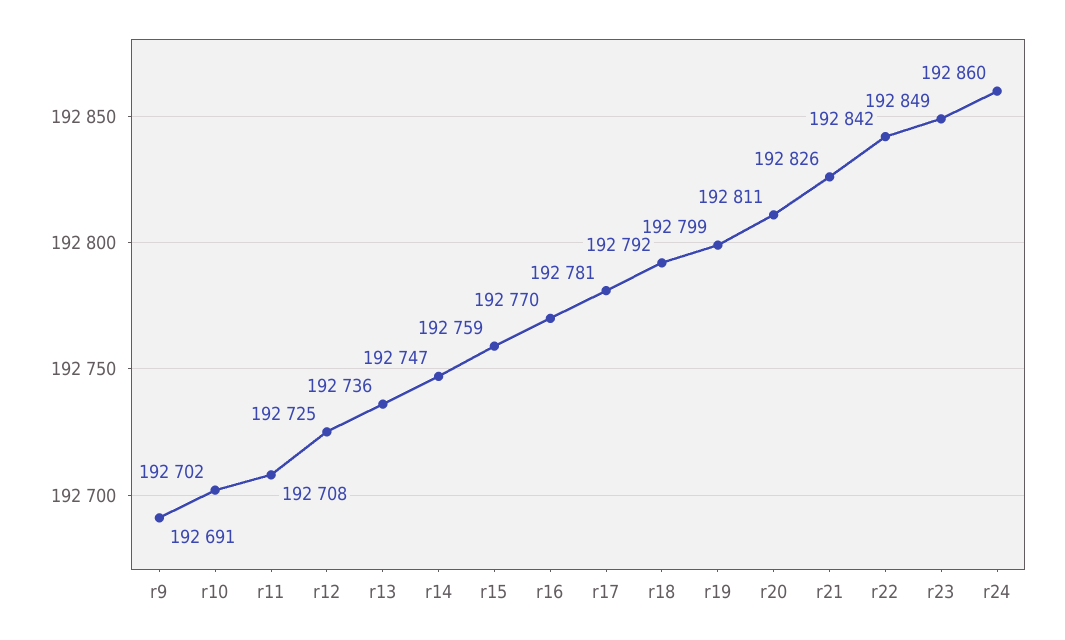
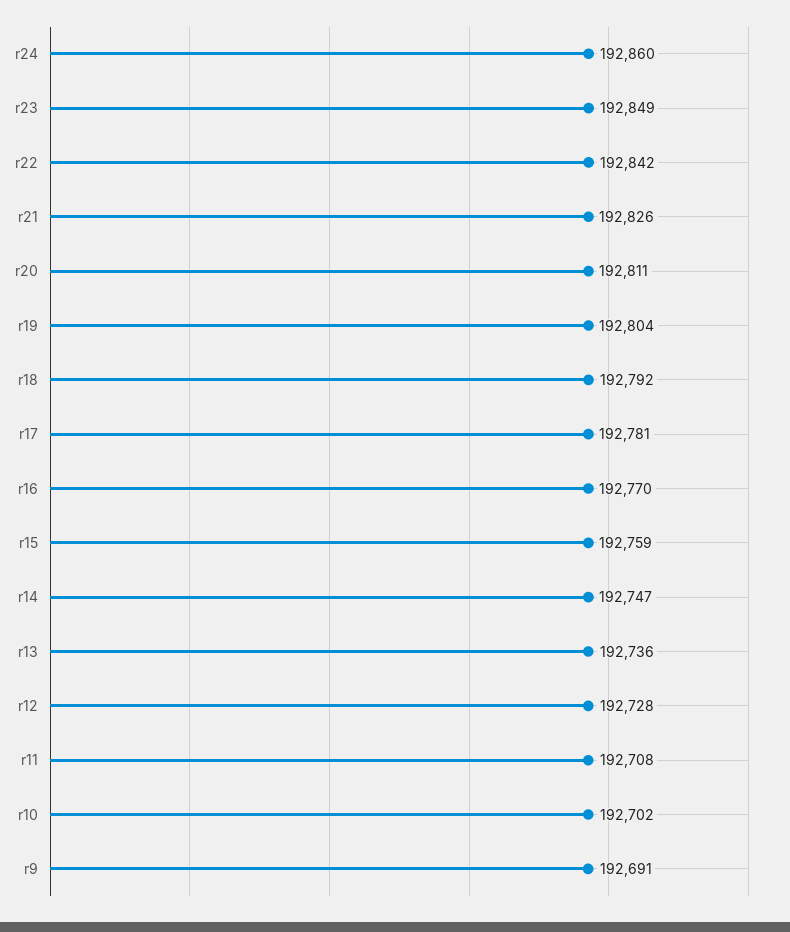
r12: 192725 -> 192728
r19: 192799 -> 192804

